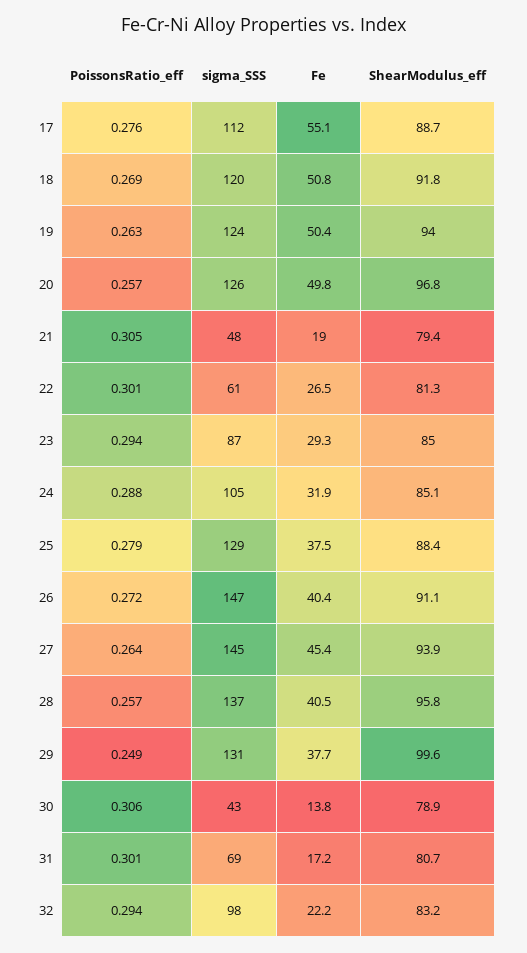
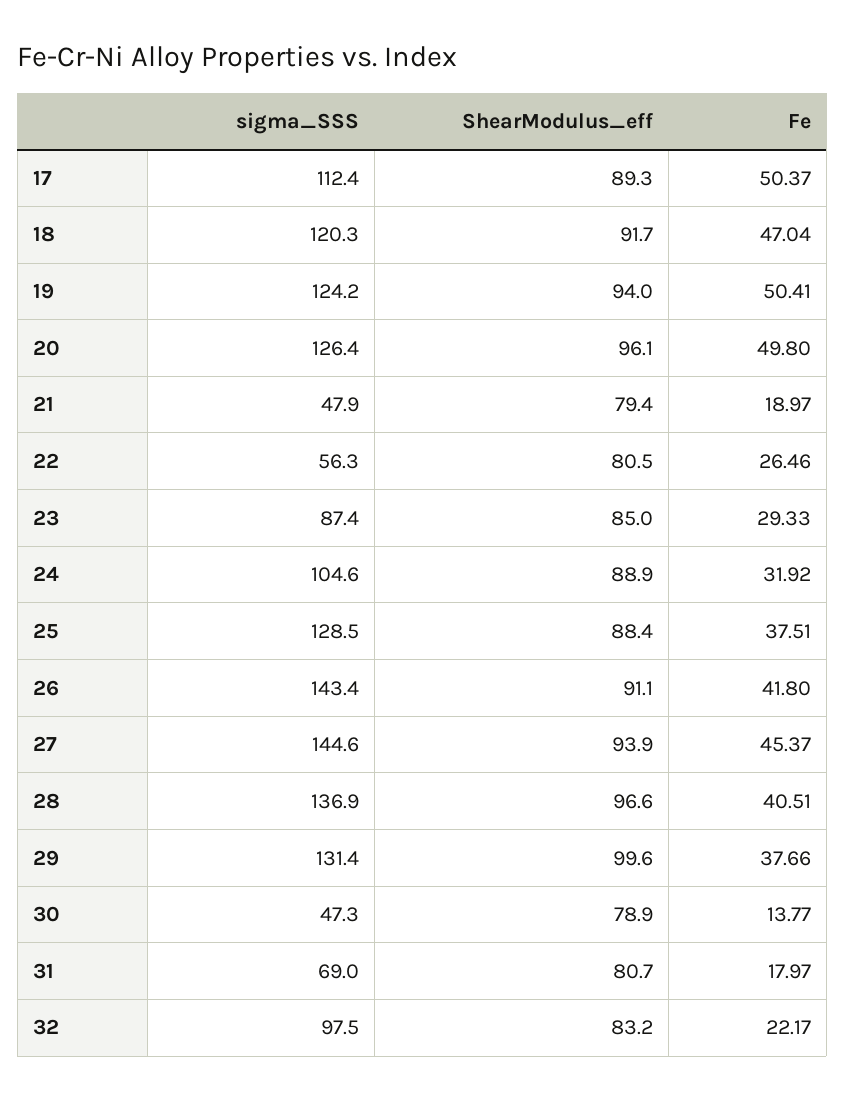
PoissonsRatio_eff, 17: 0.276 -> none
Fe, 17: 55.1 -> 50.37
ShearModulus_eff, 17: 88.7 -> 89.3
PoissonsRatio_eff, 18: 0.269 -> none
Fe, 18: 50.8 -> 47.04
ShearModulus_eff, 18: 91.8 -> 91.7
PoissonsRatio_eff, 19: 0.263 -> none
PoissonsRatio_eff, 20: 0.257 -> none
ShearModulus_eff, 20: 96.8 -> 96.1
PoissonsRatio_eff, 21: 0.305 -> none
PoissonsRatio_eff, 22: 0.301 -> none
sigma_SSS, 22: 61 -> 56.3
ShearModulus_eff, 22: 81.3 -> 80.5
PoissonsRatio_eff, 23: 0.294 -> none
PoissonsRatio_eff, 24: 0.288 -> none
ShearModulus_eff, 24: 85.1 -> 88.9
PoissonsRatio_eff, 25: 0.279 -> none
PoissonsRatio_eff, 26: 0.272 -> none
sigma_SSS, 26: 147 -> 143.4
Fe, 26: 40.4 -> 41.8
PoissonsRatio_eff, 27: 0.264 -> none
PoissonsRatio_eff, 28: 0.257 -> none
ShearModulus_eff, 28: 95.8 -> 96.6
PoissonsRatio_eff, 29: 0.249 -> none
PoissonsRatio_eff, 30: 0.306 -> none
sigma_SSS, 30: 43 -> 47.3
PoissonsRatio_eff, 31: 0.301 -> none
Fe, 31: 17.2 -> 17.97
PoissonsRatio_eff, 32: 0.294 -> none

